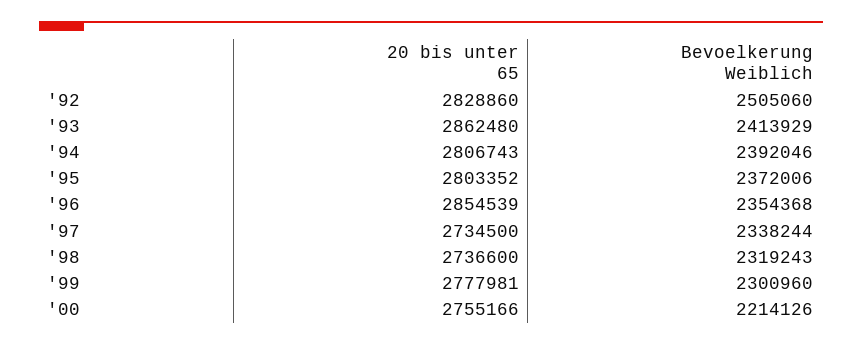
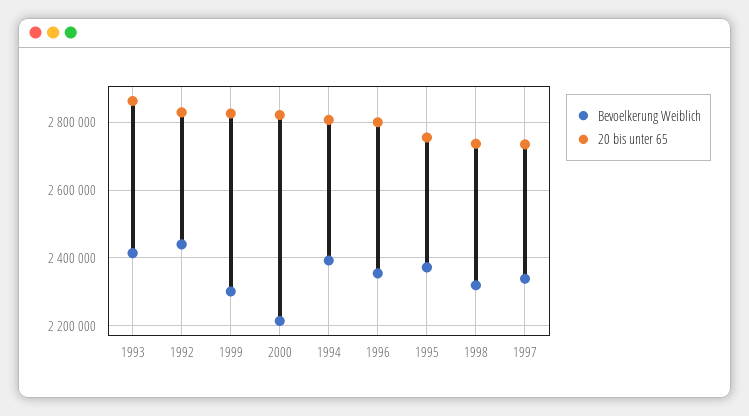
Bevoelkerung Weiblich, '92: 2505060 -> 2440000
20 bis unter 65, '95: 2803352 -> 2760000
20 bis unter 65, '96: 2854539 -> 2800000
20 bis unter 65, '99: 2777981 -> 2820000
20 bis unter 65, '00: 2755166 -> 2820000

